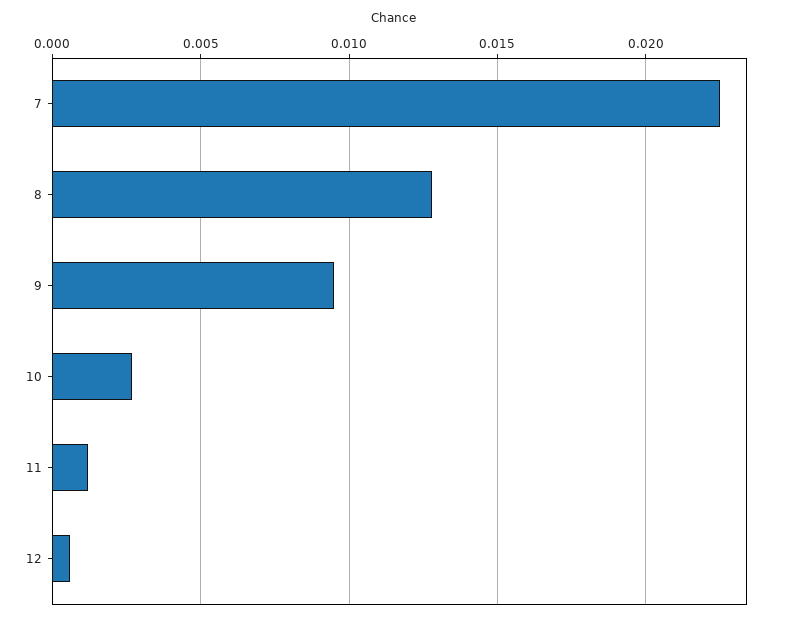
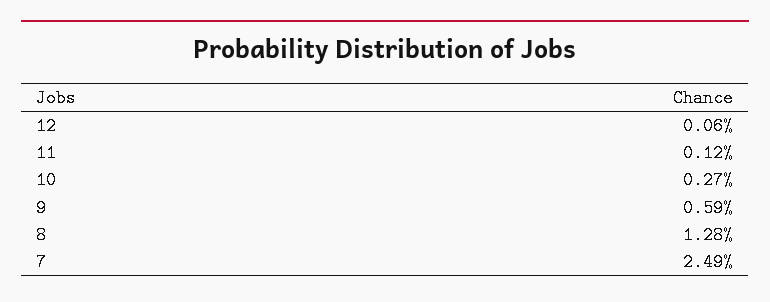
7: 0.0225 -> 0.0249
9: 0.0095 -> 0.0059

